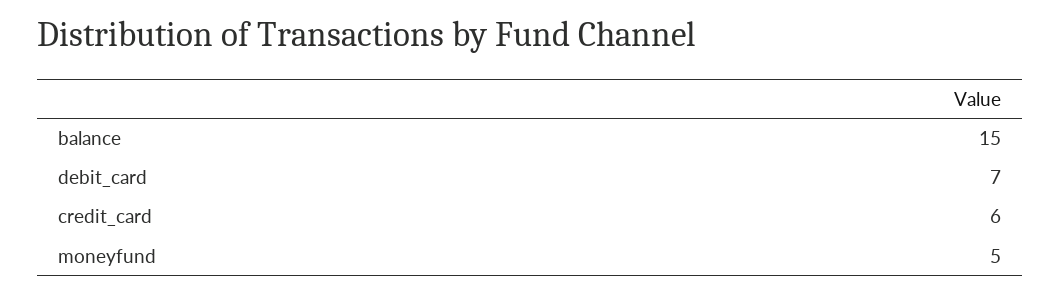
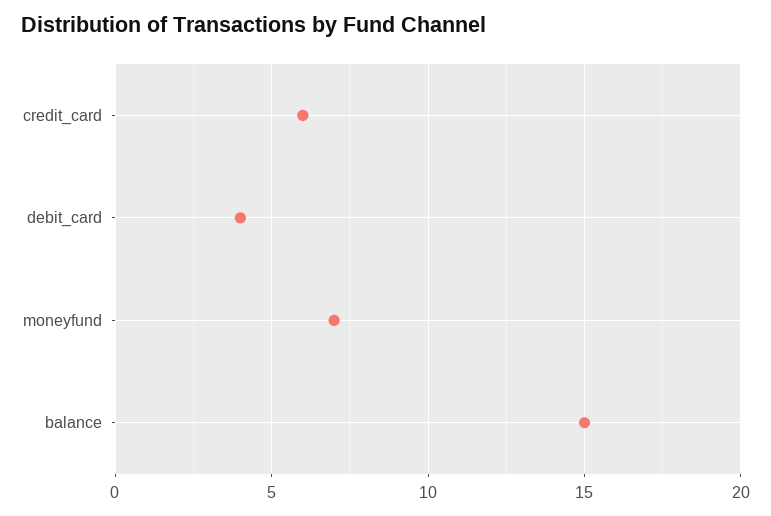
debit_card: 7 -> 4
moneyfund: 5 -> 7

